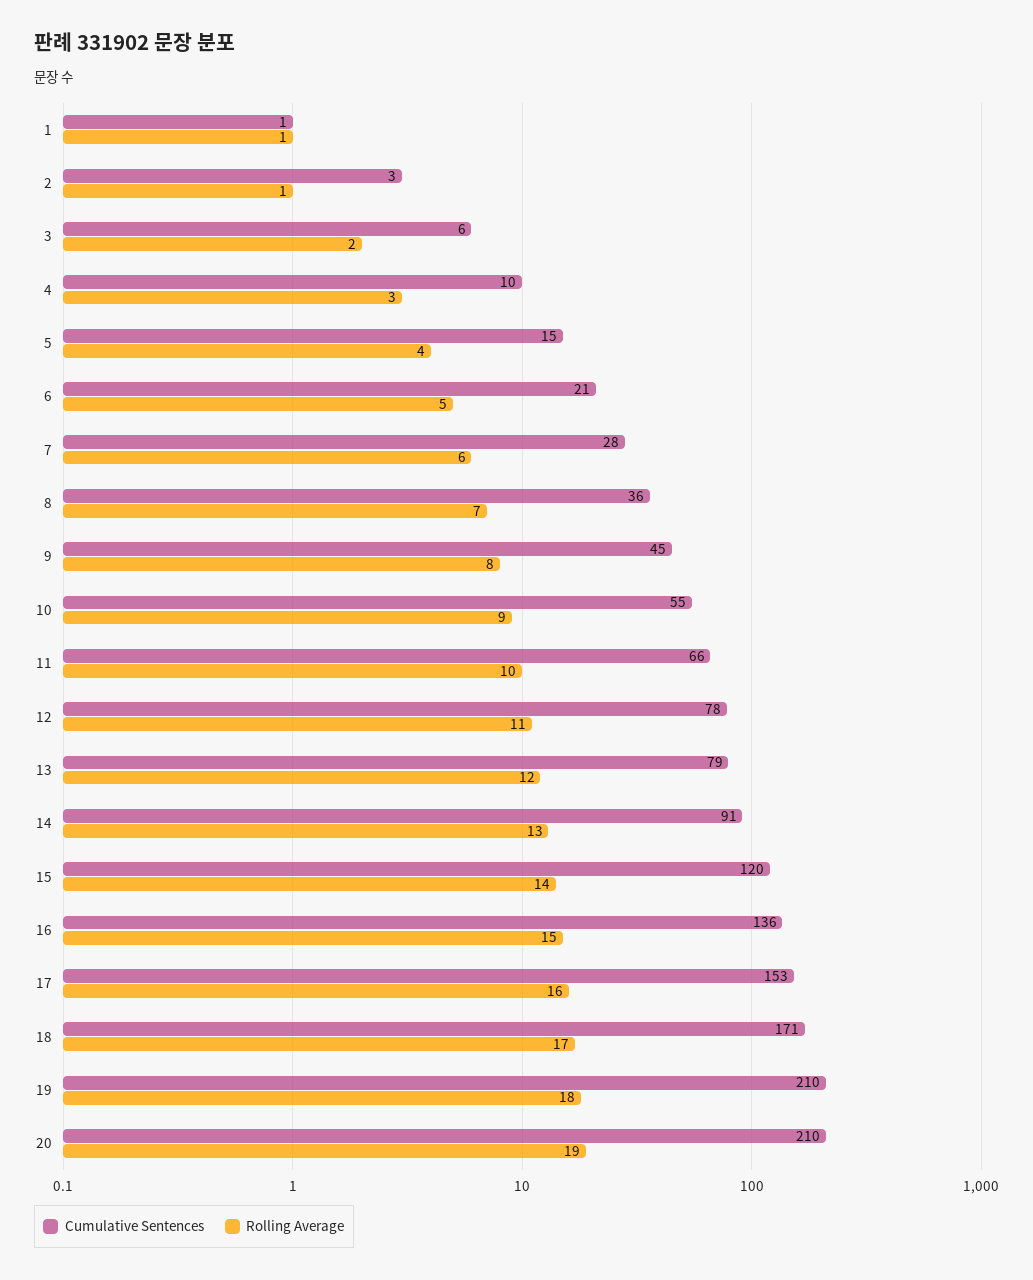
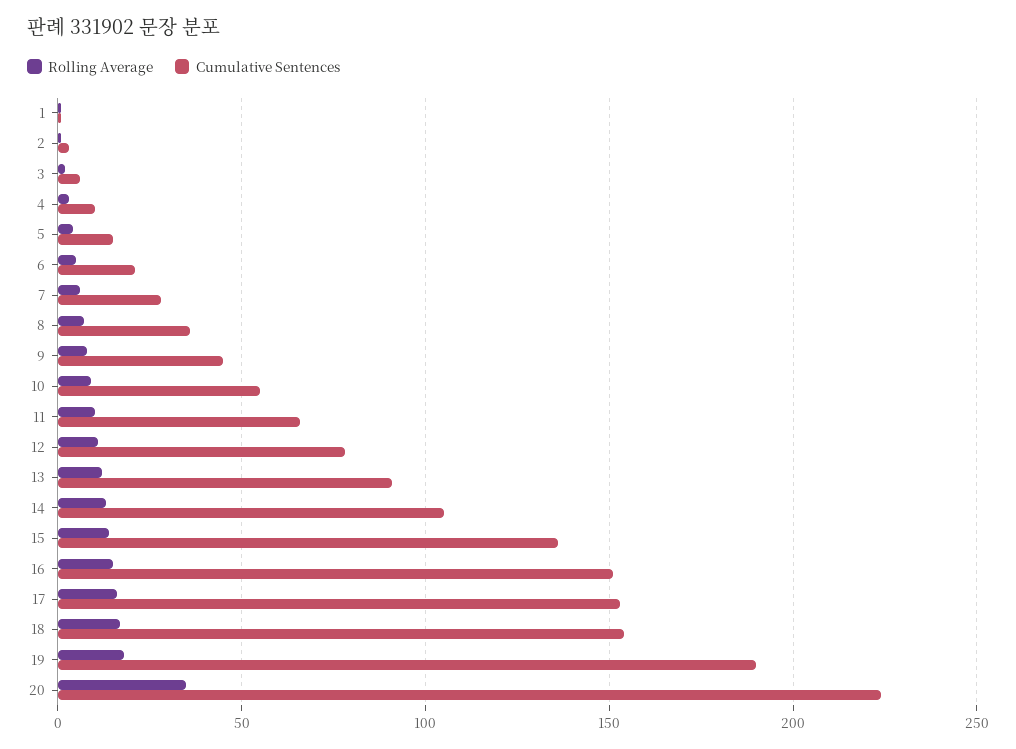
Cumulative Sentences, 13: 79 -> 90
Cumulative Sentences, 14: 91 -> 105
Cumulative Sentences, 15: 120 -> 135
Cumulative Sentences, 16: 136 -> 150
Cumulative Sentences, 18: 171 -> 155
Cumulative Sentences, 19: 210 -> 190
Cumulative Sentences, 20: 210 -> 225
Rolling Average, 20: 19 -> 35

